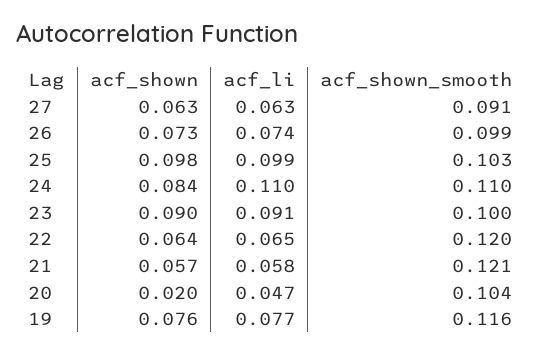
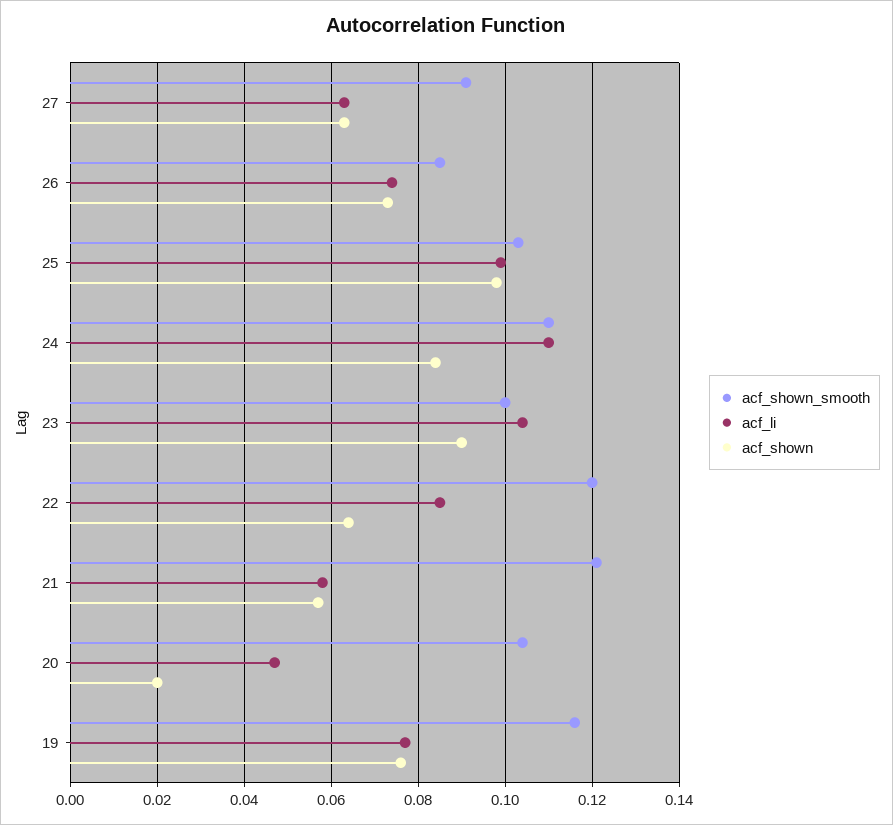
acf_shown_smooth, 26: 0.099 -> 0.085
acf_li, 23: 0.091 -> 0.105
acf_li, 22: 0.065 -> 0.085

